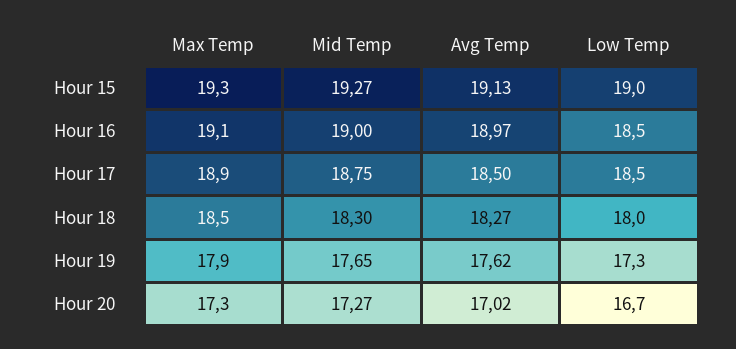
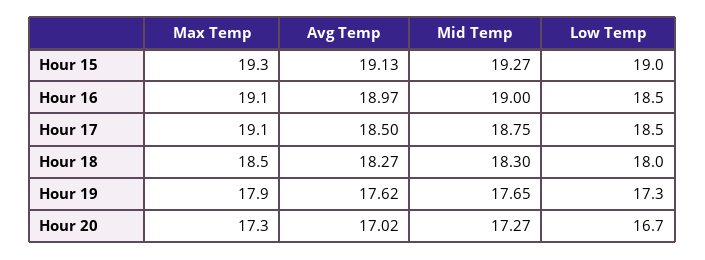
Max Temp, Hour 17: 18.9 -> 19.1

